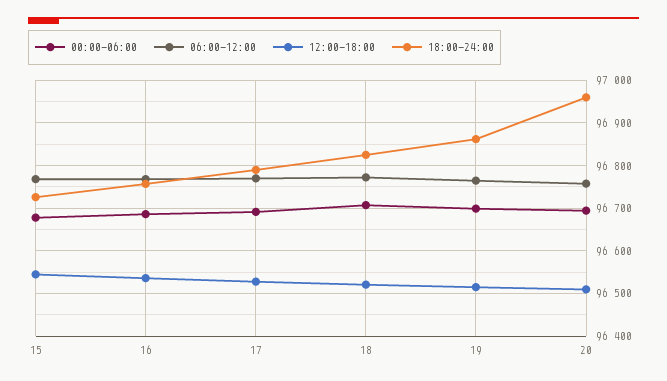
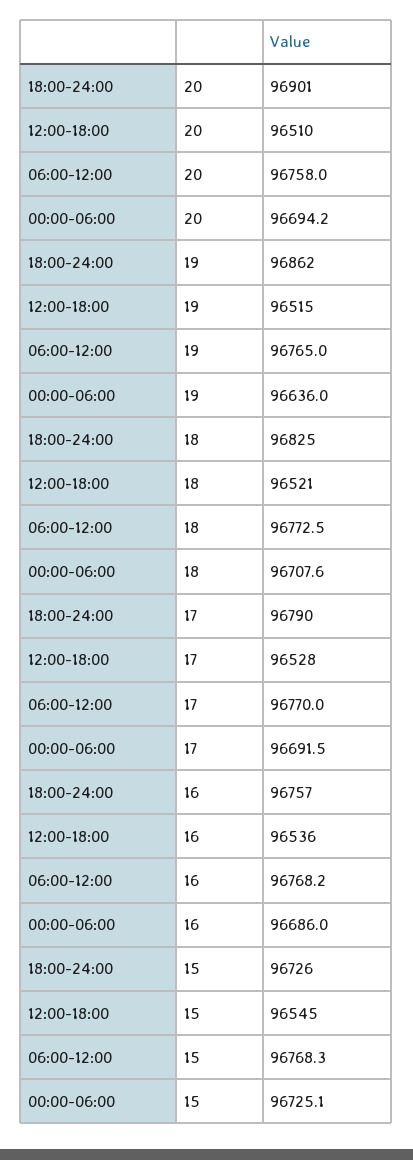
00:00-06:00, 15: 96680 -> 96725.1
00:00-06:00, 19: 96700 -> 96636
18:00-24:00, 20: 96960 -> 96901

